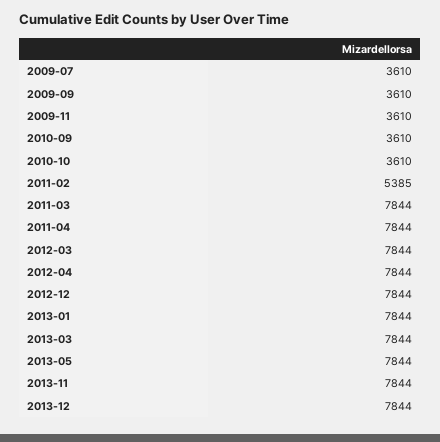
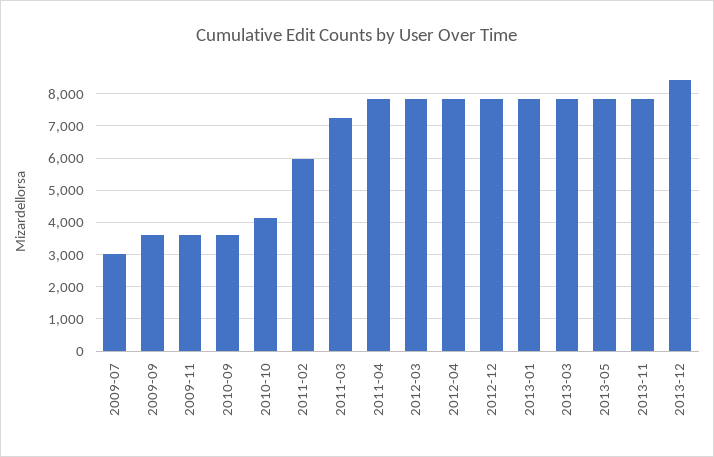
2009-07: 3610 -> 3000
2010-10: 3610 -> 4200
2011-02: 5385 -> 6000
2011-03: 7844 -> 7200
2013-12: 7844 -> 8400

